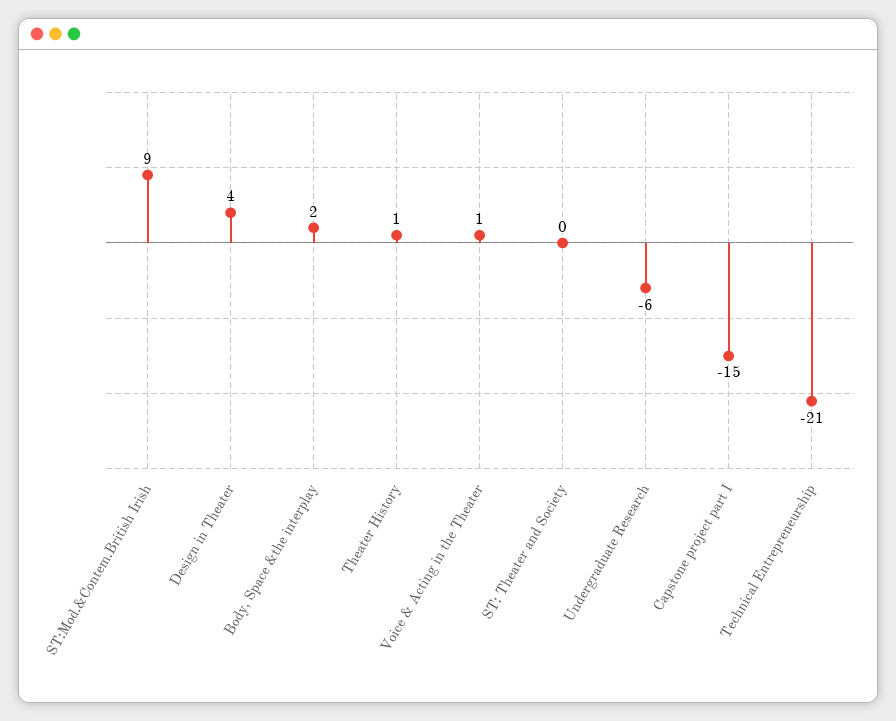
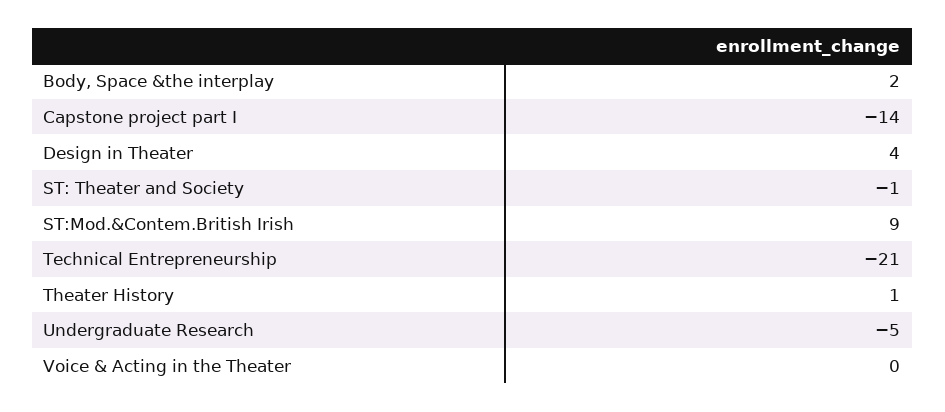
Voice & Acting in the Theater: 1 -> 0
ST: Theater and Society: 0 -> -1
Undergraduate Research: -6 -> -5
Capstone project part I: -15 -> -14

